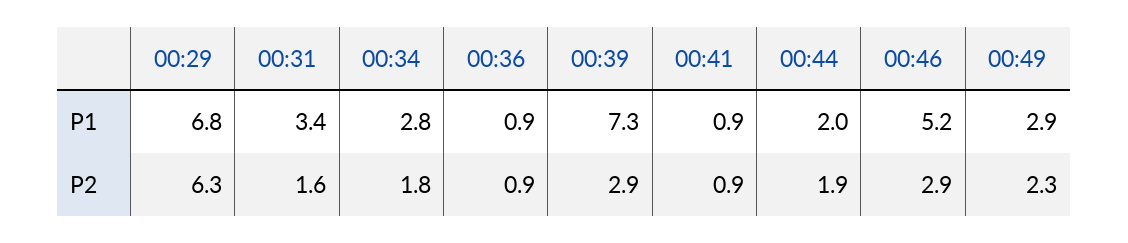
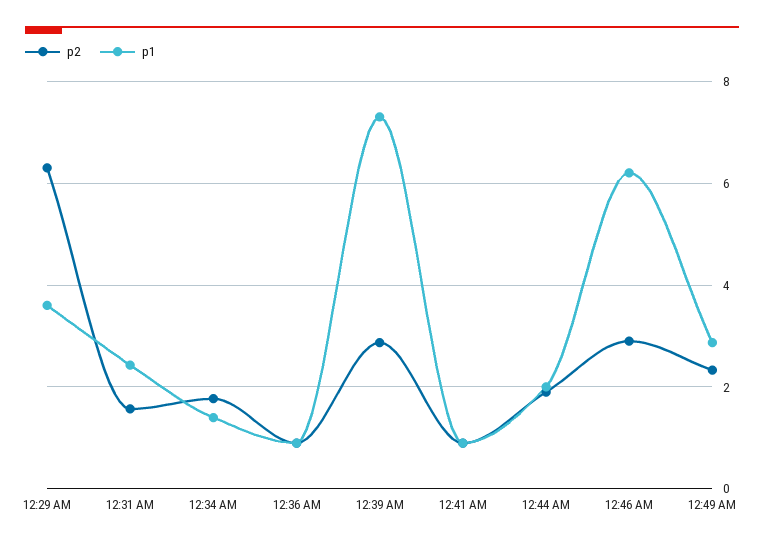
P1, 00:29: 6.8 -> 3.6
P1, 00:31: 3.4 -> 2.4
P1, 00:34: 2.8 -> 1.4
P1, 00:46: 5.2 -> 6.2

